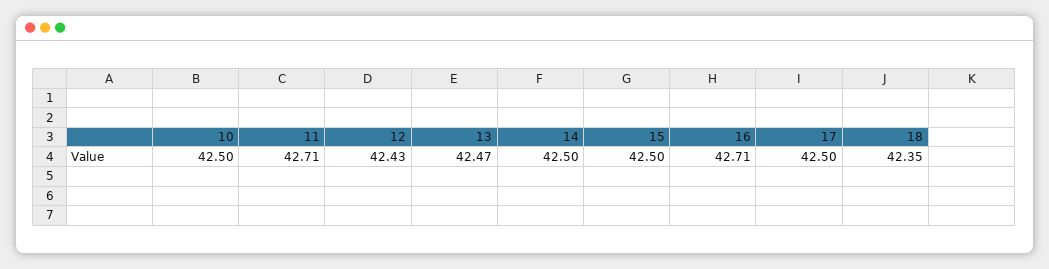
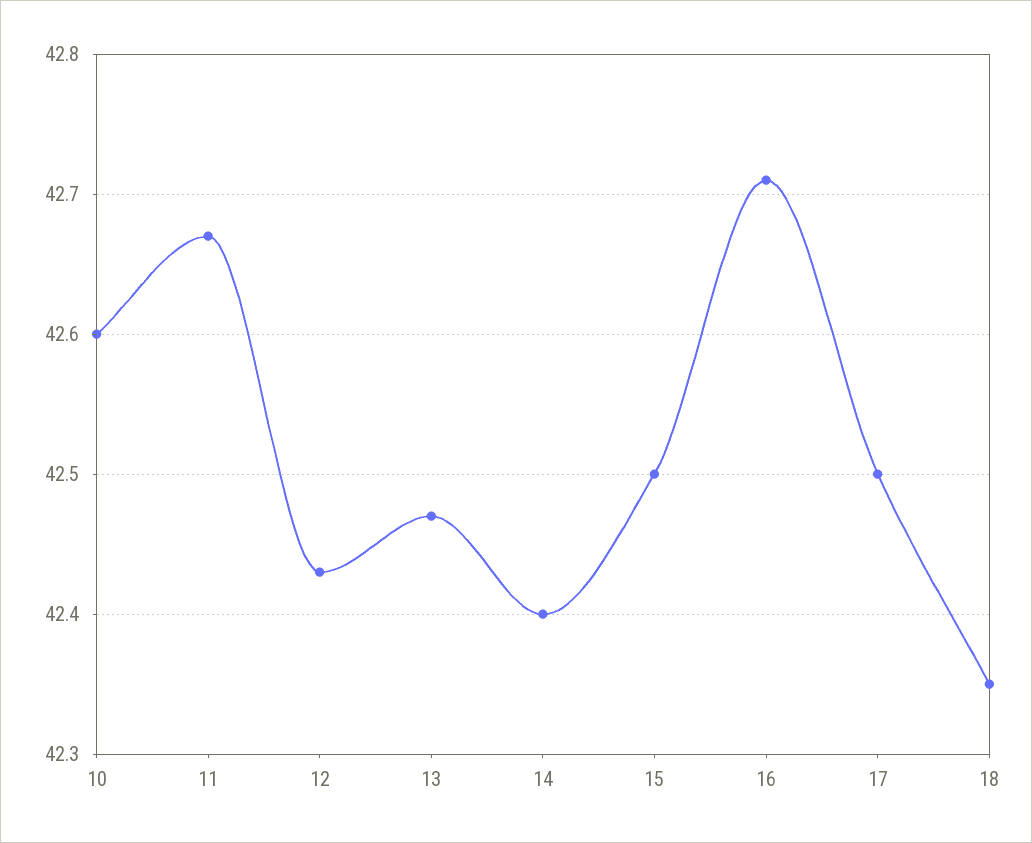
10: 42.5 -> 42.6
11: 42.71 -> 42.67
14: 42.5 -> 42.4

